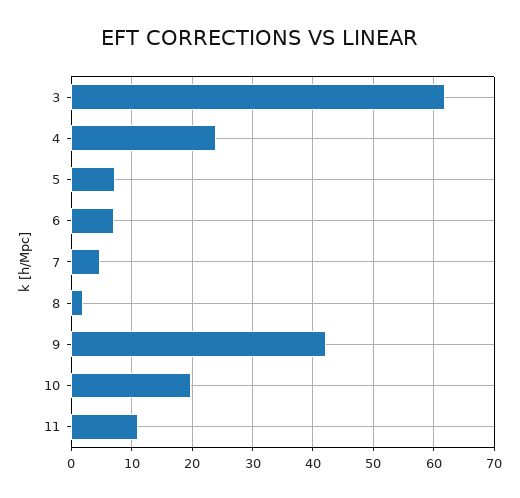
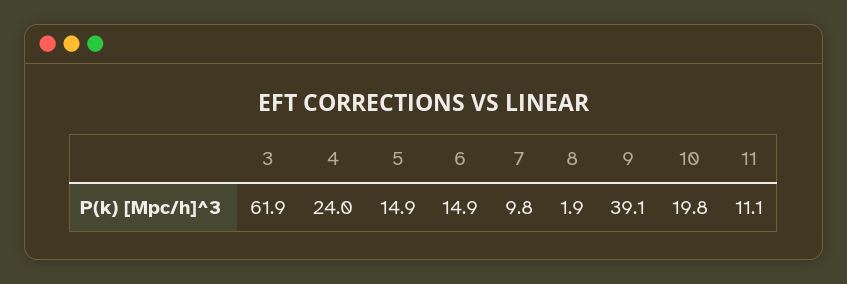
5: 7 -> 14.9
6: 7 -> 14.9
7: 5 -> 9.8
9: 42 -> 39.1

